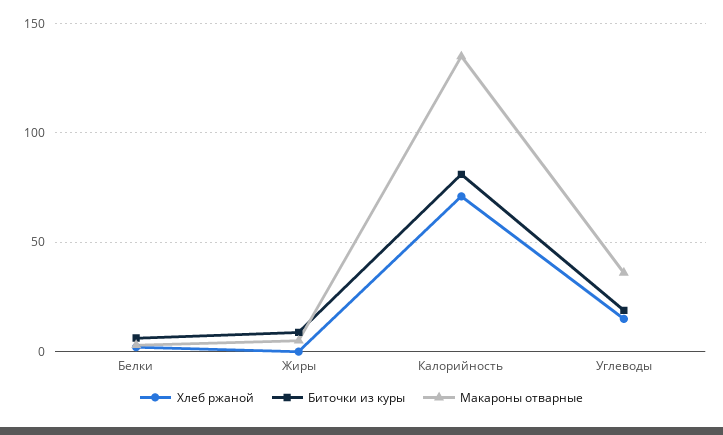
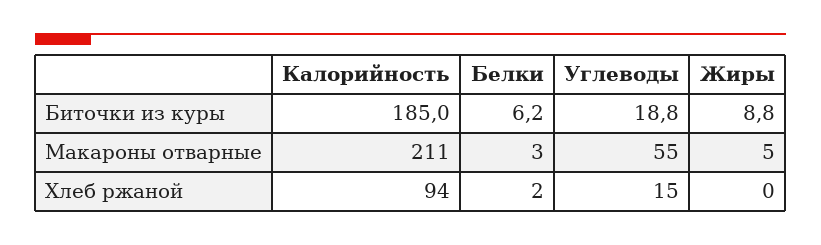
Хлеб ржаной, Калорийность: 70 -> 94
Биточки из куры, Калорийность: 80 -> 185
Макароны отварные, Калорийность: 135 -> 211
Макароны отварные, Углеводы: 35 -> 55

